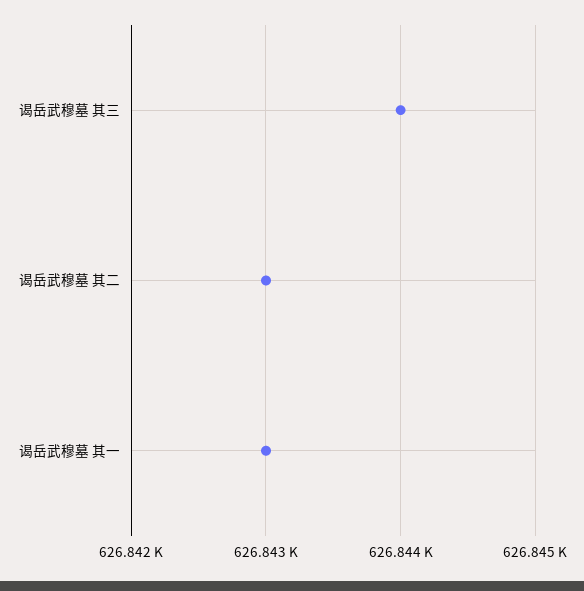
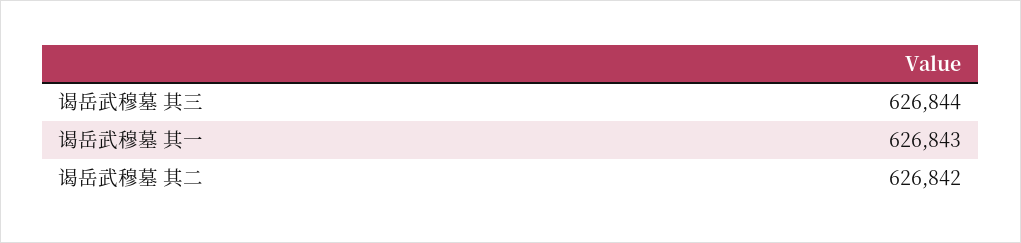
谒岳武穆墓 其二: 626843 -> 626842

